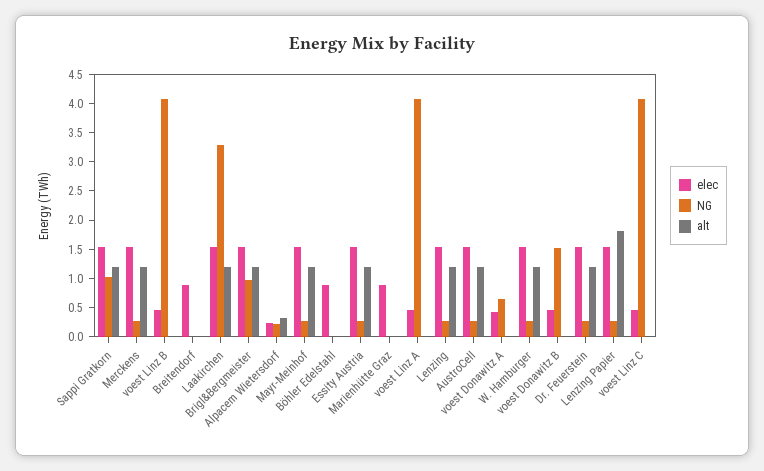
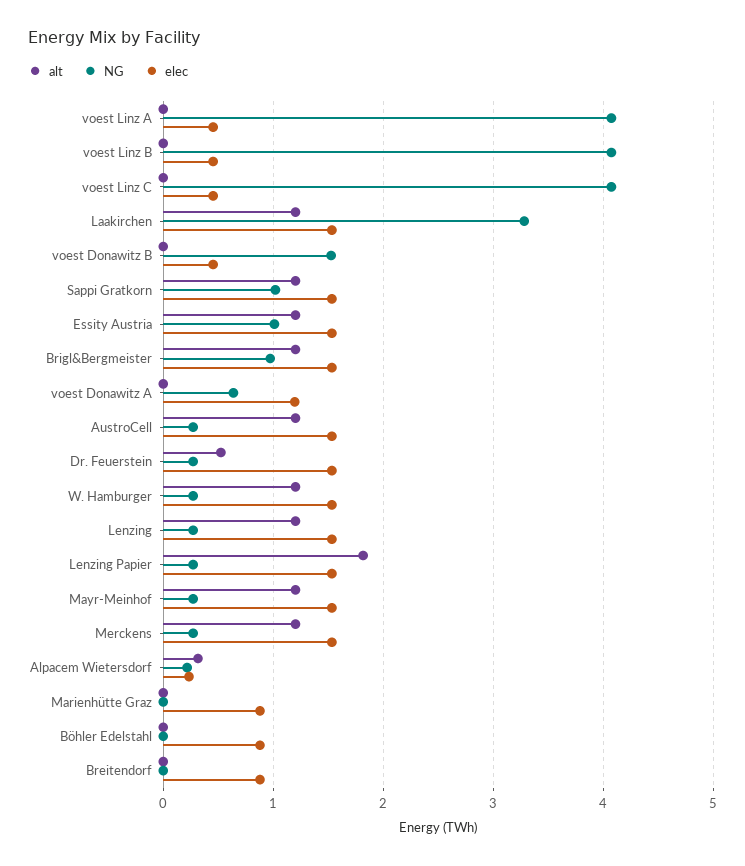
NG, Essity Austria: 0.25 -> 1
elec, voest Donawitz A: 0.5 -> 1.2
alt, Dr. Feuerstein: 1.25 -> 0.5

